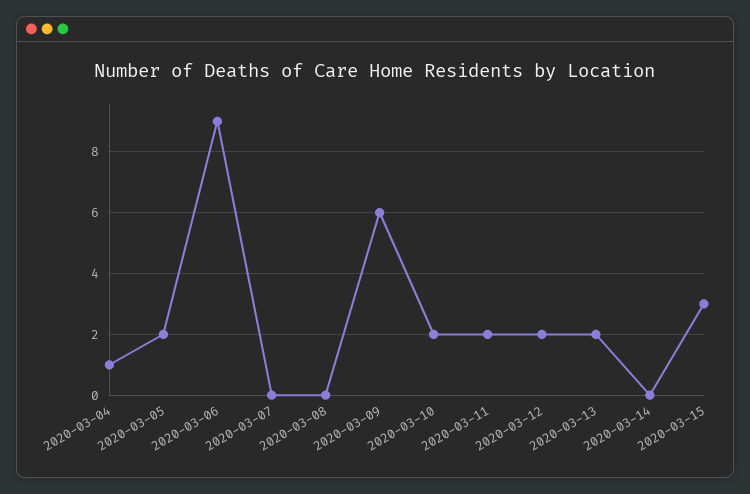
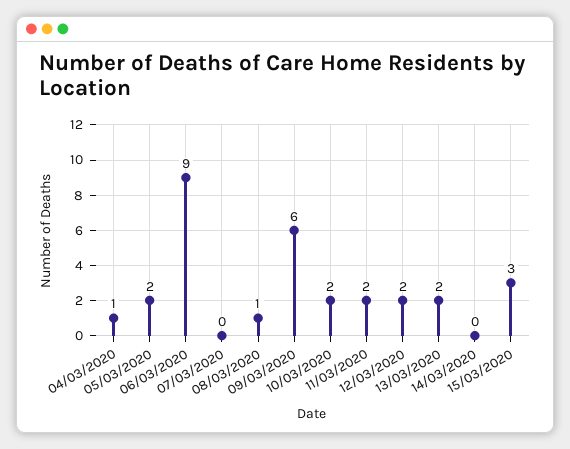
2020-03-08: 0 -> 1

